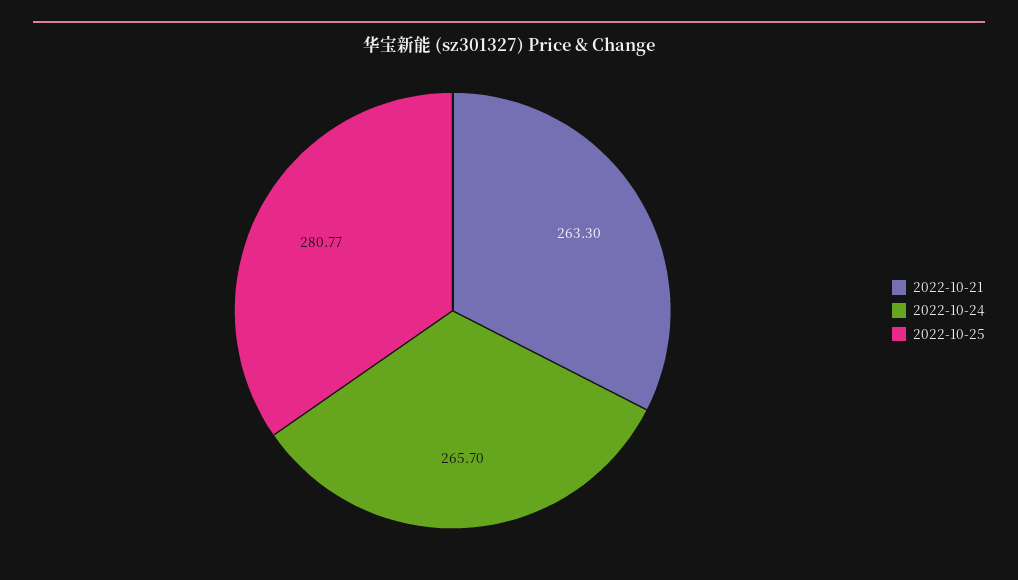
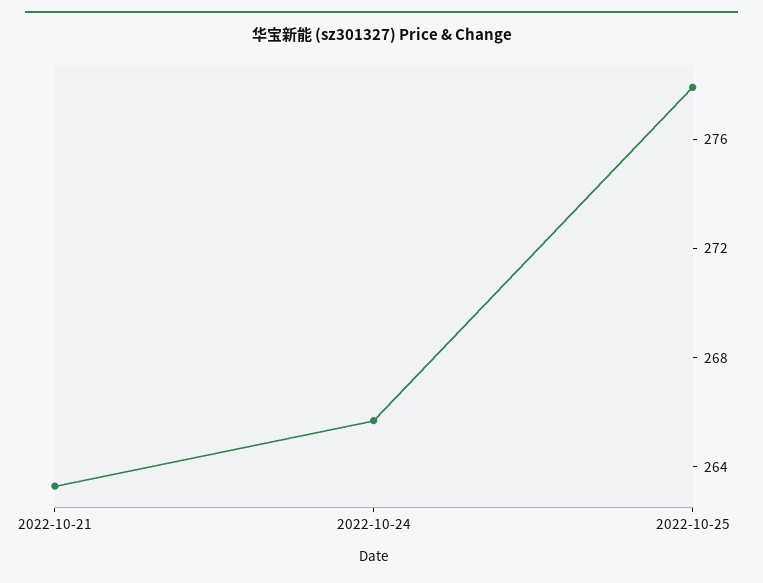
2022-10-25: 280.77 -> 278

